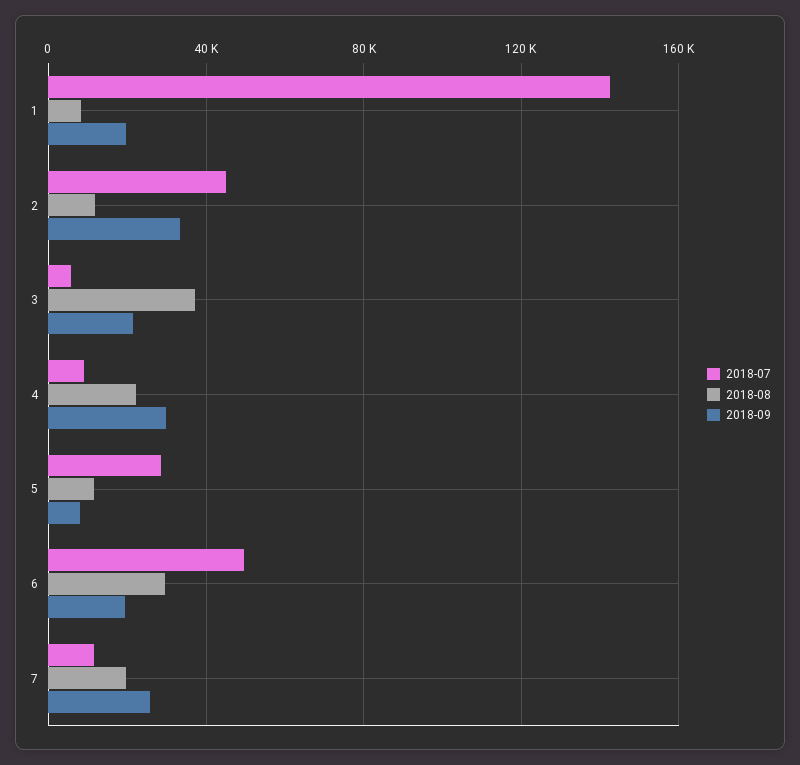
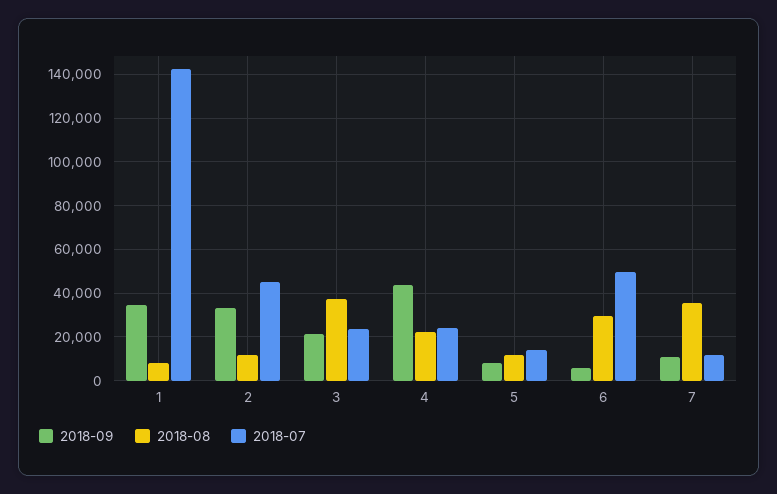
2018-09, 1: 20000 -> 35000
2018-07, 3: 5000 -> 25000
2018-07, 4: 10000 -> 25000
2018-09, 4: 30000 -> 45000
2018-07, 5: 30000 -> 15000
2018-09, 6: 20000 -> 5000
2018-08, 7: 20000 -> 35000
2018-09, 7: 25000 -> 10000

